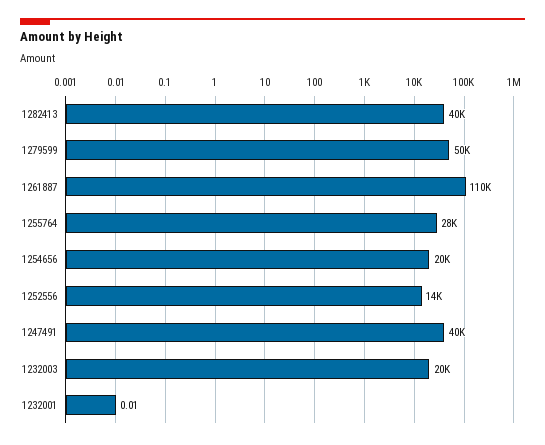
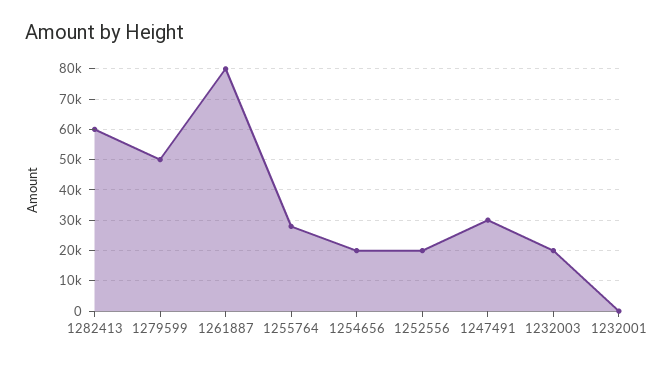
1282413: 40000 -> 60000
1261887: 110000 -> 80000
1252556: 14000 -> 20000
1247491: 40000 -> 30000

